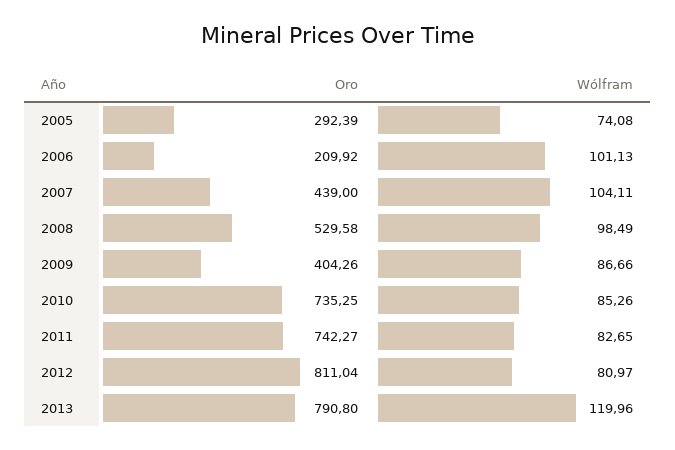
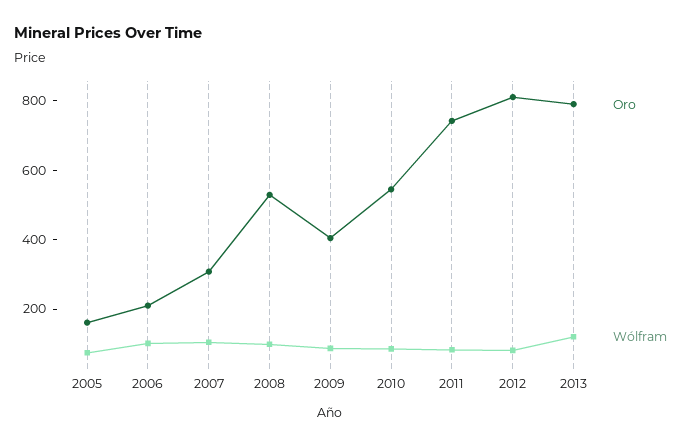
Oro, 2005: 292.39 -> 150
Oro, 2007: 439 -> 300
Oro, 2010: 735.25 -> 550

